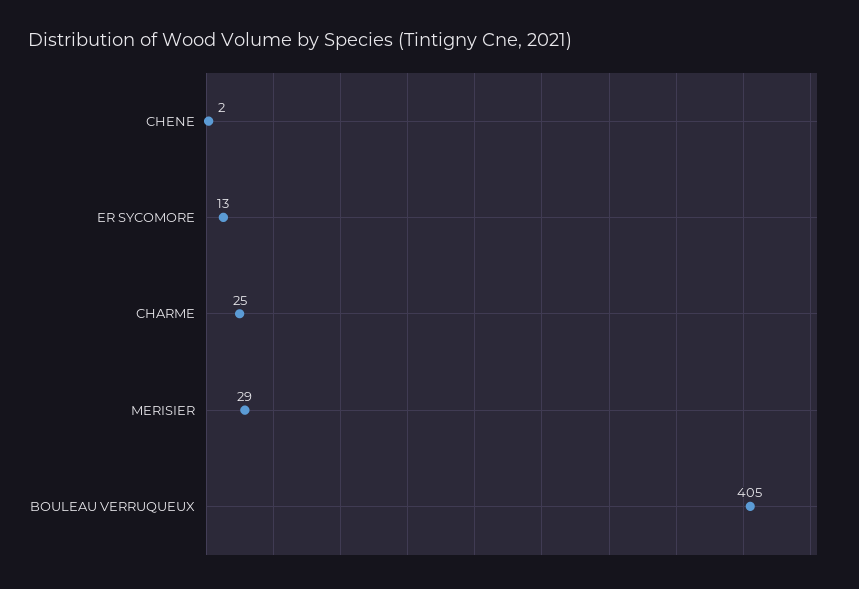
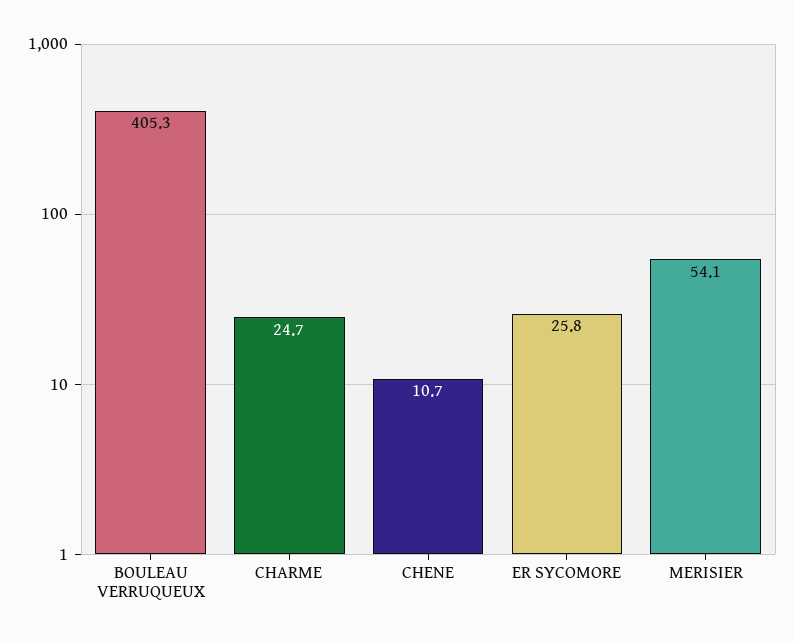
CHENE: 2 -> 10.7
ER SYCOMORE: 13 -> 25.8
MERISIER: 29 -> 54.1

